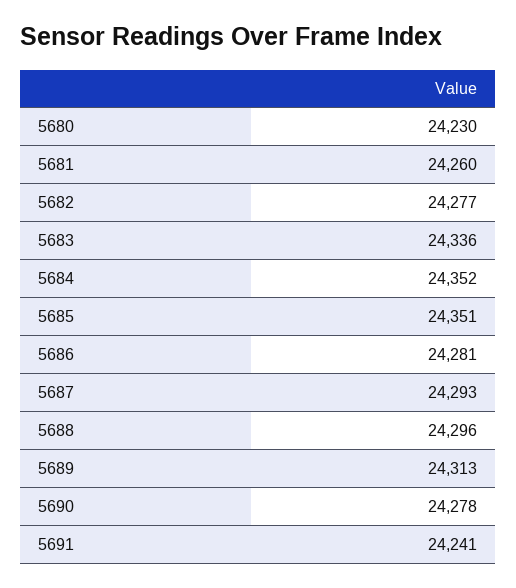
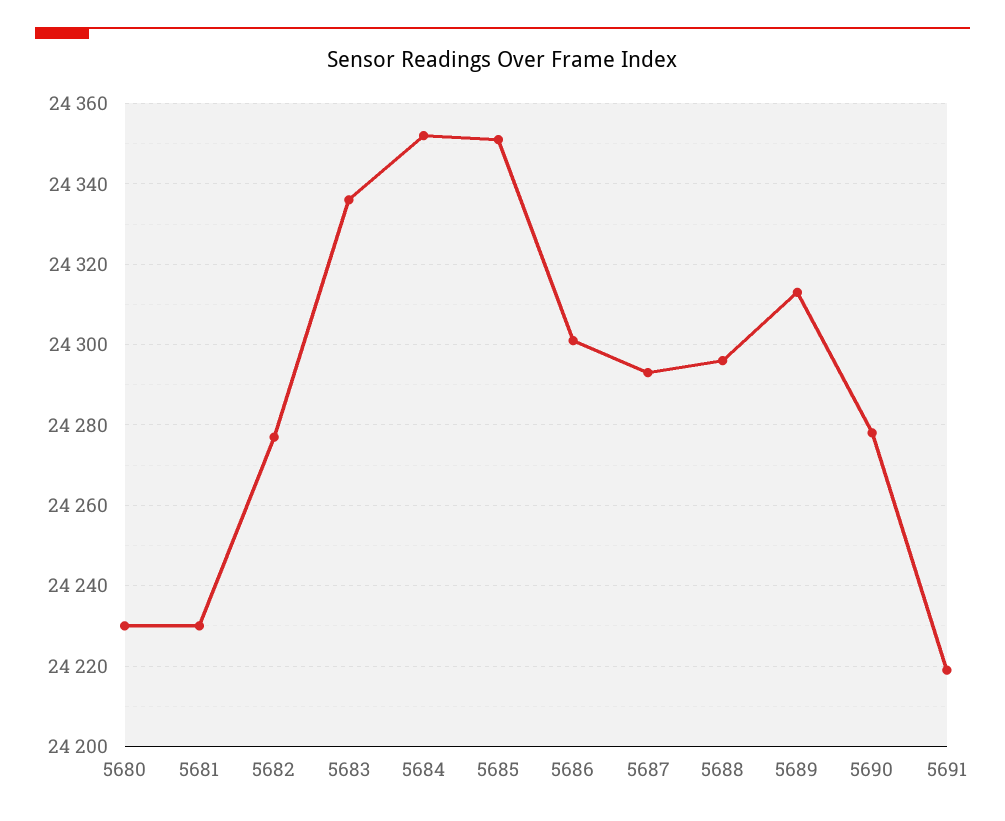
5681: 24260 -> 24230
5686: 24281 -> 24300
5691: 24241 -> 24220

